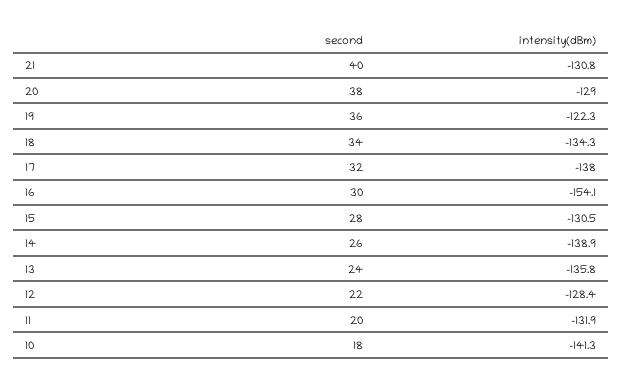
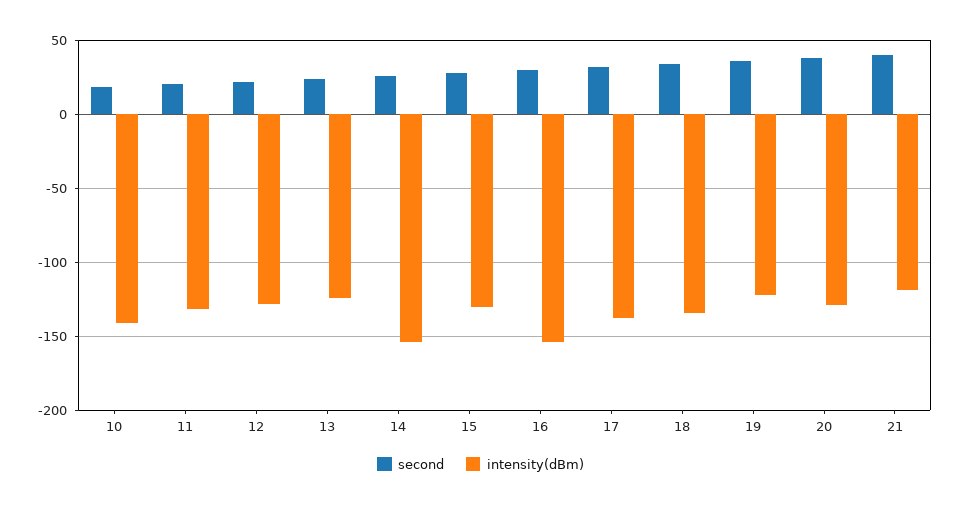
intensity(dBm), 21: -130.8 -> -120
intensity(dBm), 14: -138.9 -> -155
intensity(dBm), 13: -135.8 -> -125

